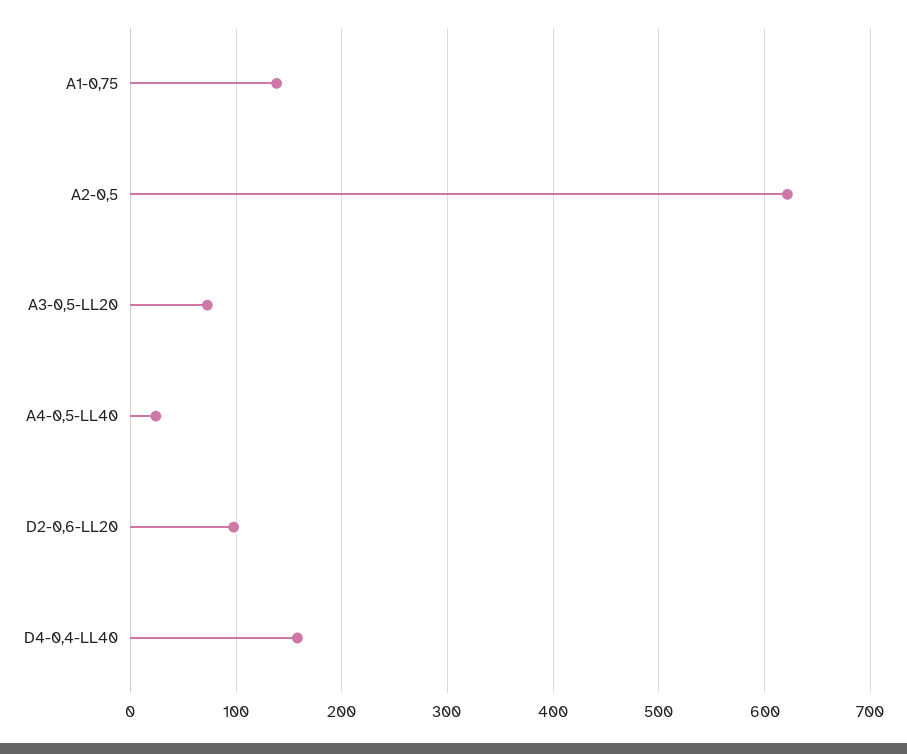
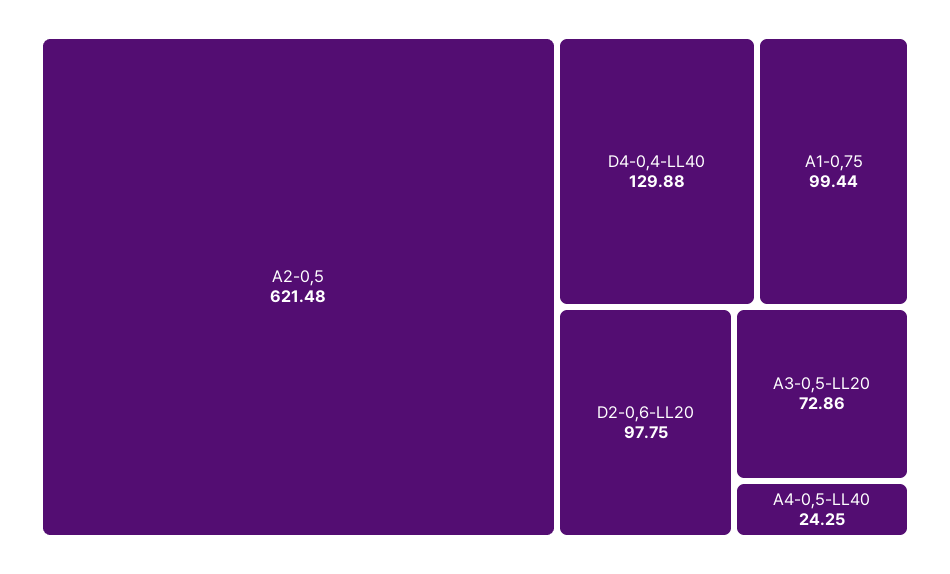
A1-0,75: 140 -> 99.44
D4-0,4-LL40: 160 -> 129.88

